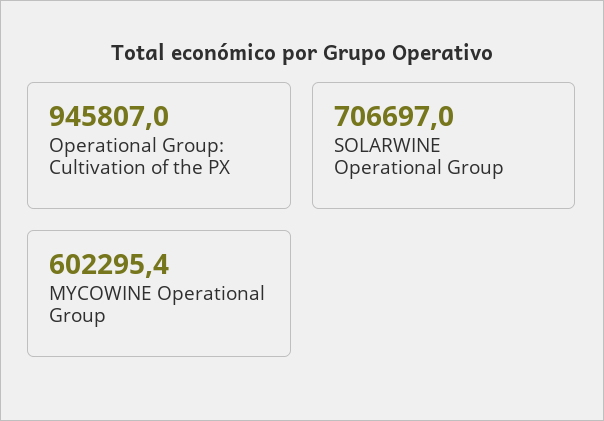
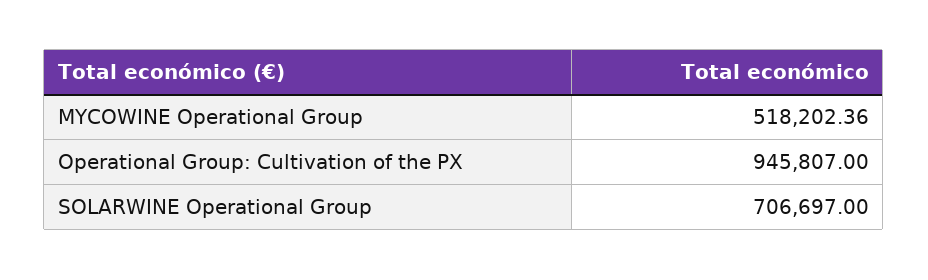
MYCOWINE Operational Group: 602295.4 -> 518202.36

